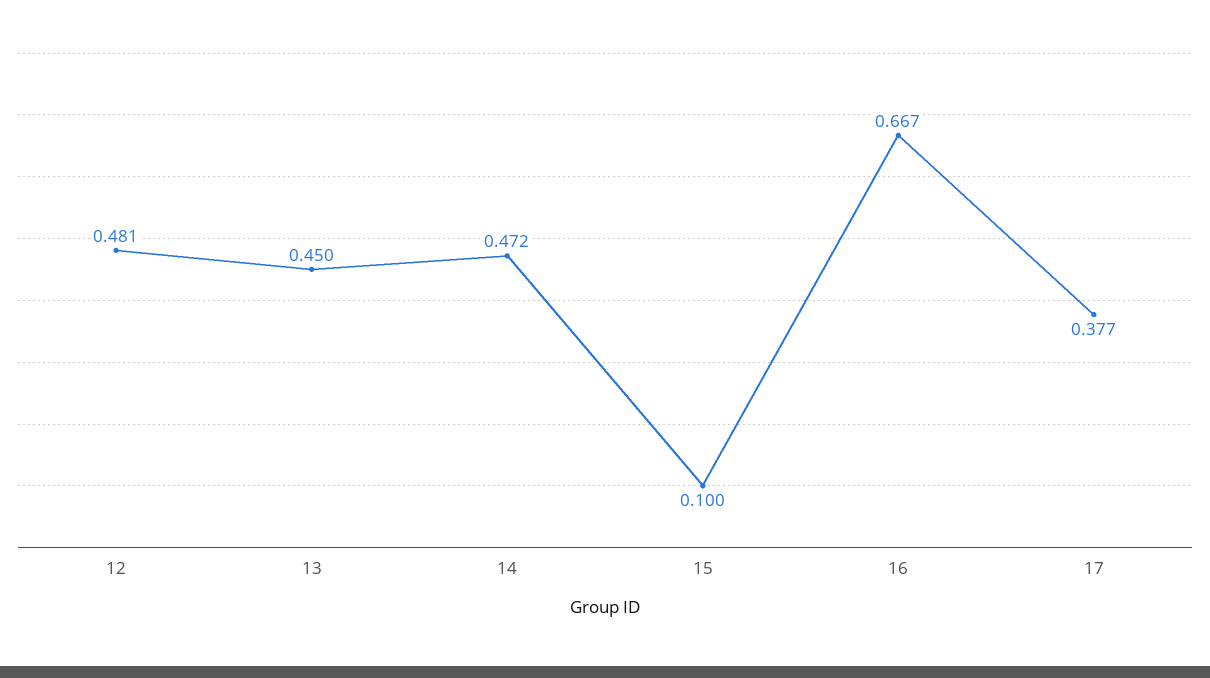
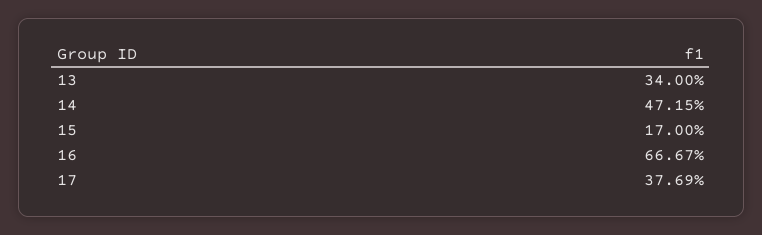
12: 0.481 -> none
13: 0.45 -> 0.34
15: 0.1 -> 0.17

